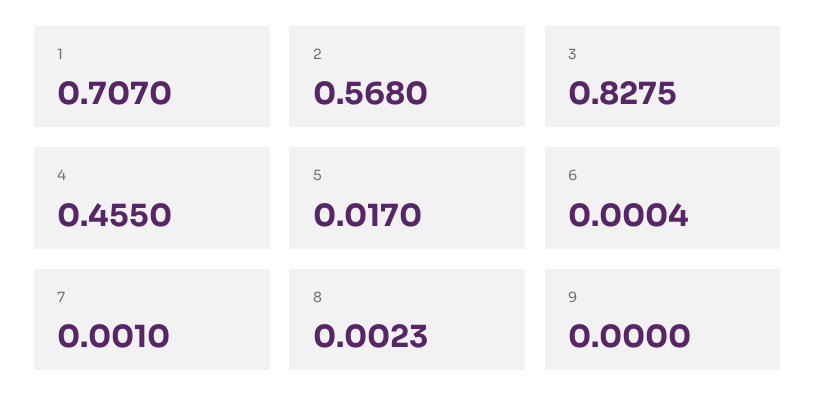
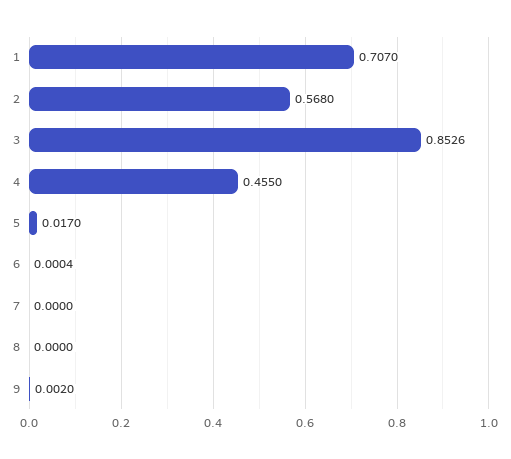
3: 0.8275 -> 0.8526
7: 0.001 -> 0
8: 0.0023 -> 0
9: 0 -> 0.002

